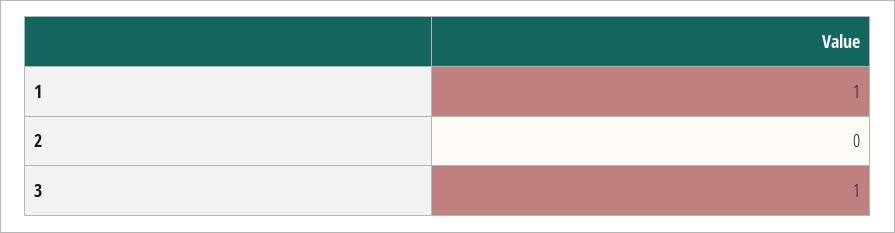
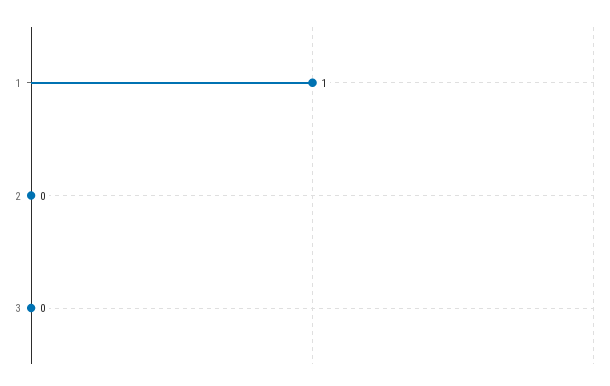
3: 1 -> 0

